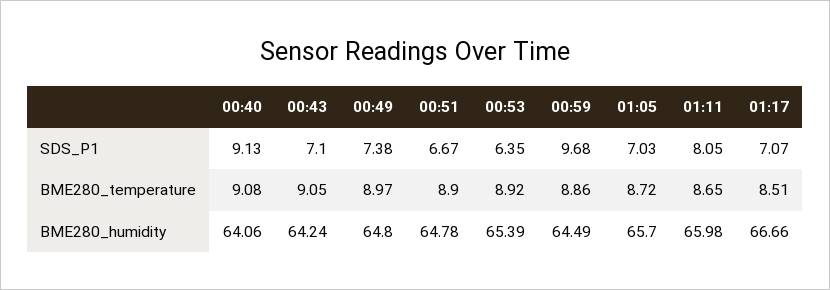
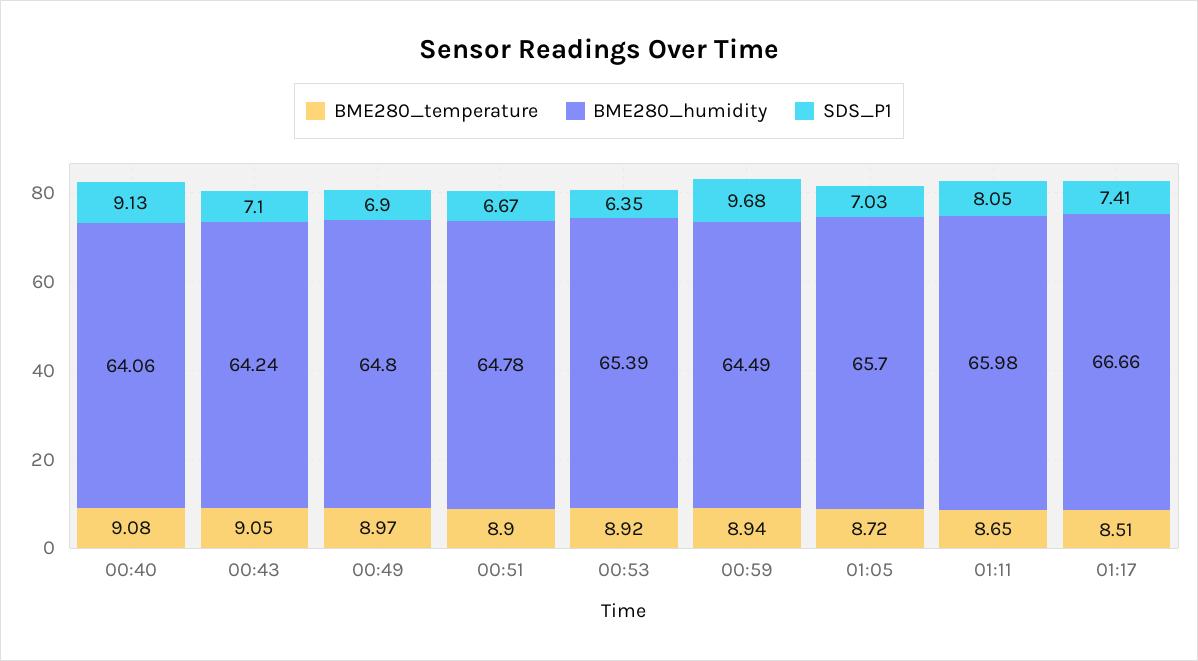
SDS_P1, 00:49: 7.38 -> 6.9
SDS_P1, 01:17: 7.07 -> 7.41
BME280_temperature, 00:59: 8.86 -> 8.94

